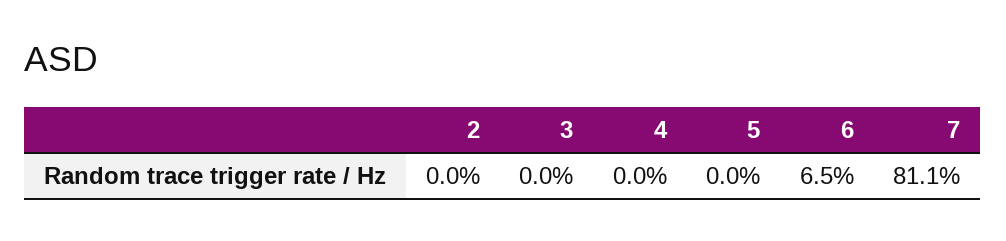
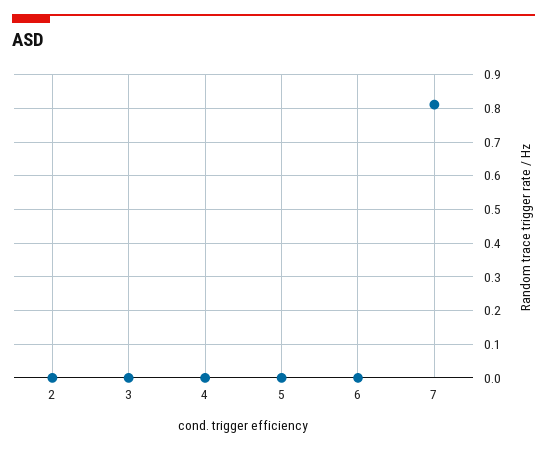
6: 0.065 -> 0

